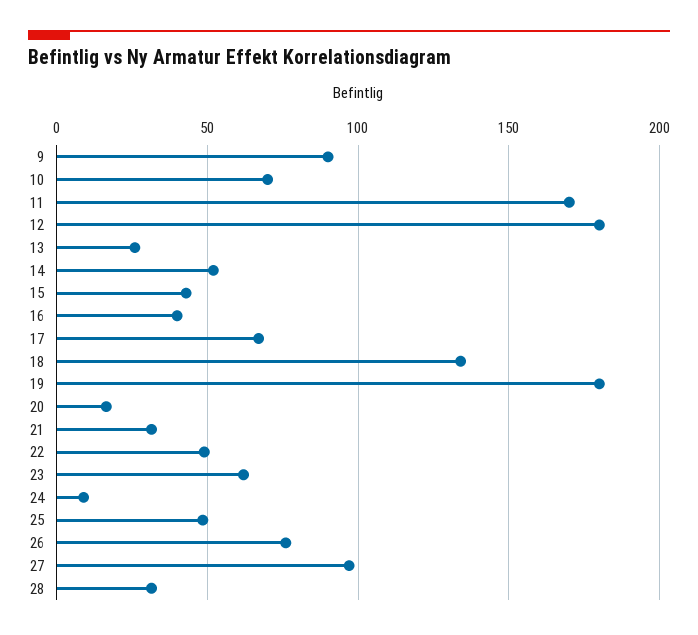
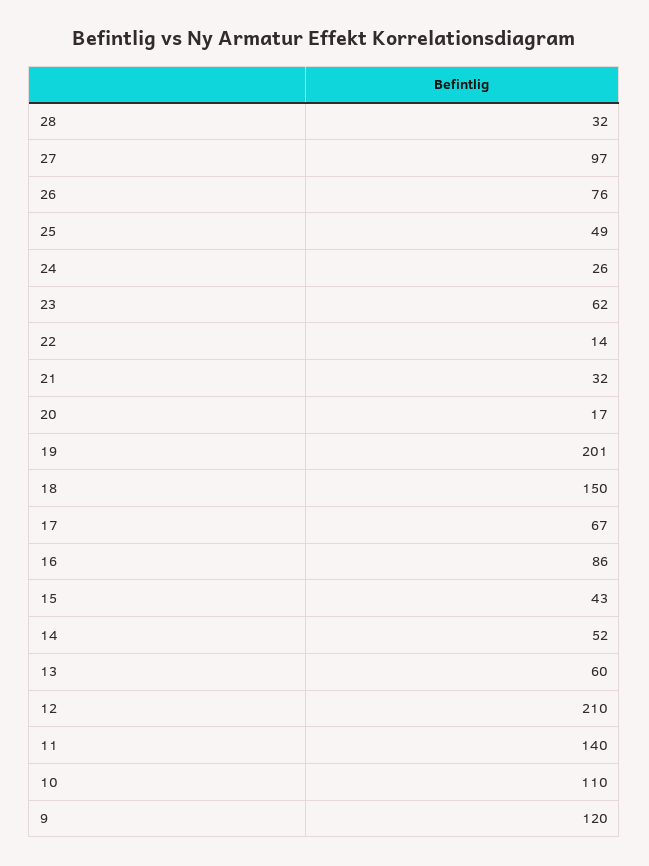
9: 90 -> 120
10: 70 -> 110
11: 170 -> 140
12: 180 -> 210
13: 25 -> 60
16: 40 -> 86
18: 135 -> 150
19: 180 -> 201
22: 50 -> 14
24: 10 -> 26

